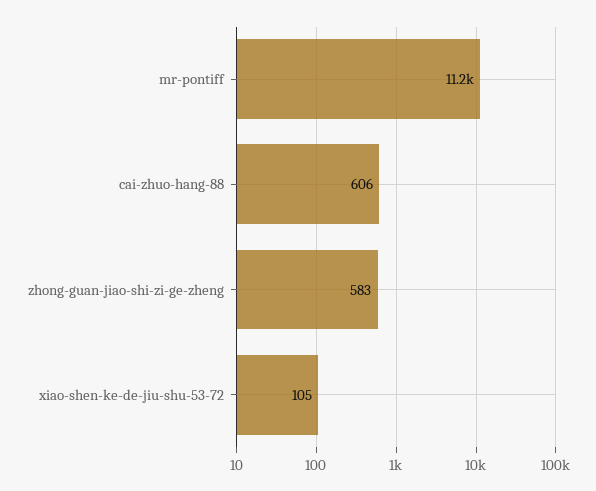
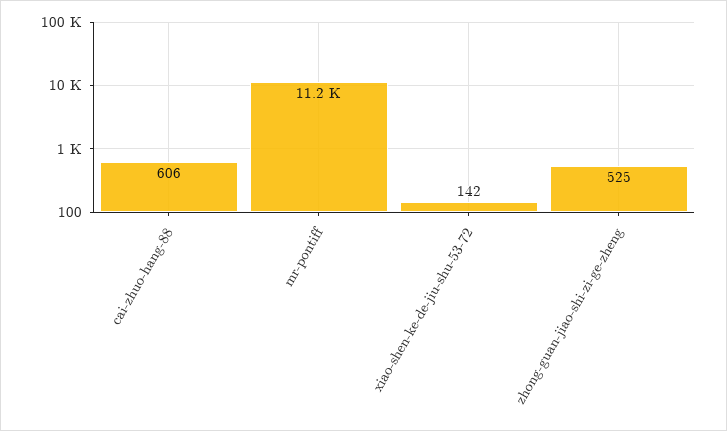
zhong-guan-jiao-shi-zi-ge-zheng: 583 -> 525
xiao-shen-ke-de-jiu-shu-53-72: 105 -> 142

